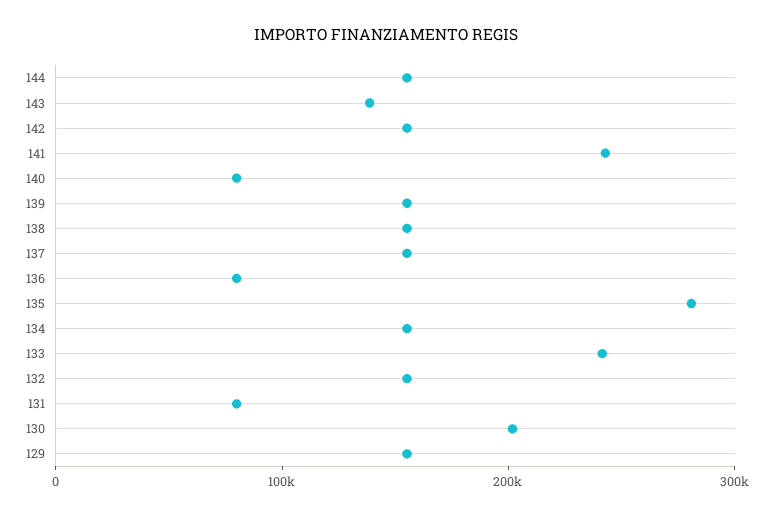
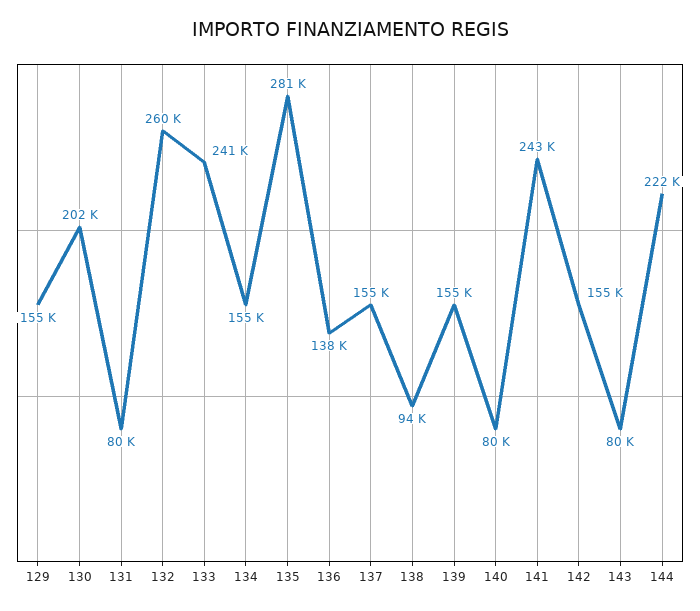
144: 160000 -> 222000
143: 140000 -> 80000
138: 160000 -> 94000
136: 80000 -> 138000
132: 160000 -> 260000

